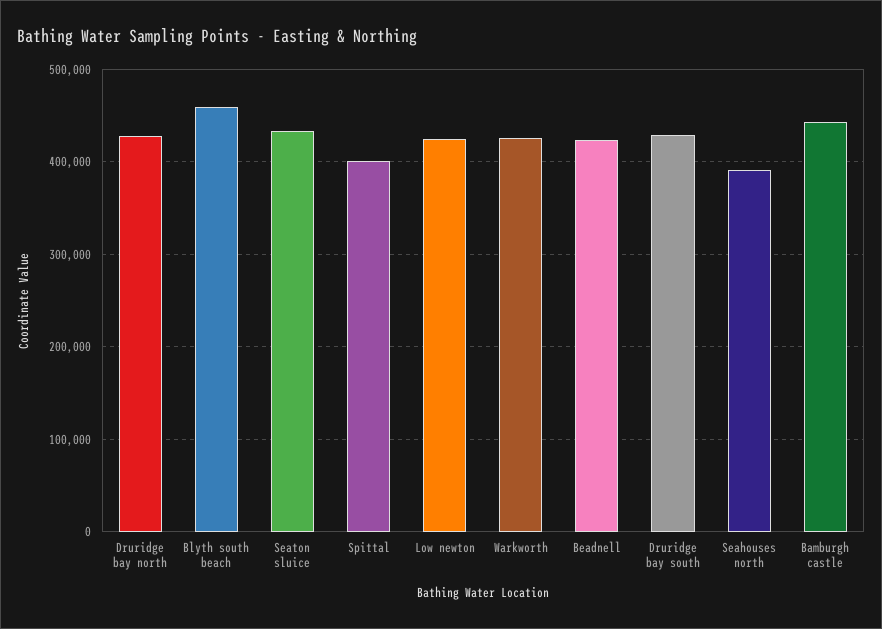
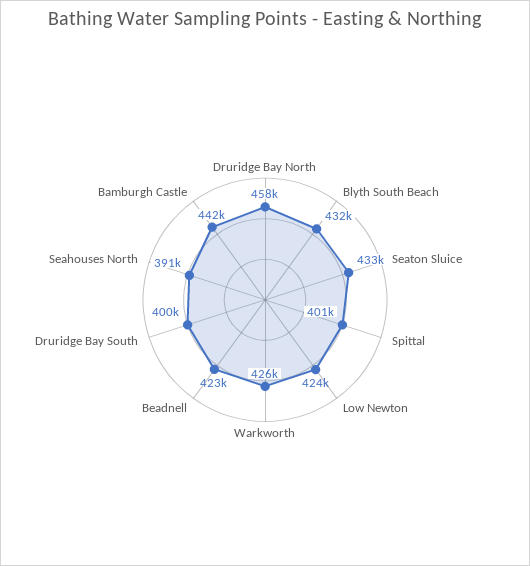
Druridge bay north: 430000 -> 458000
Blyth south beach: 460000 -> 432000
Druridge bay south: 430000 -> 400000

